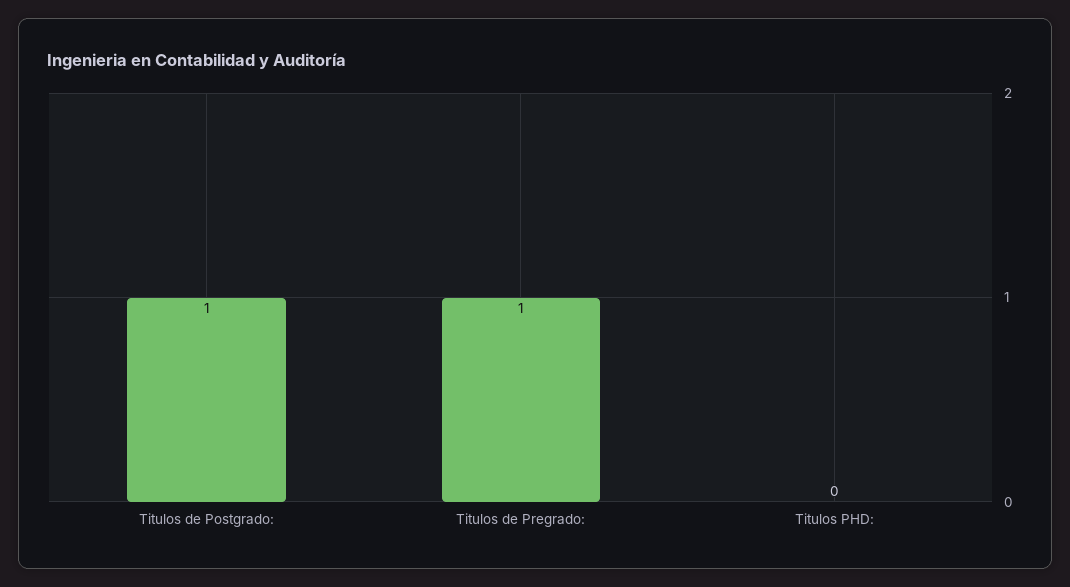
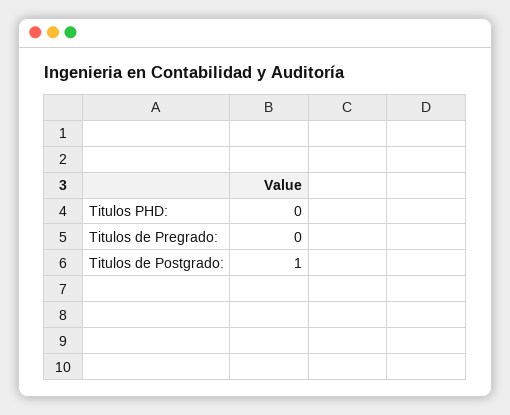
Titulos de Pregrado:: 1 -> 0

